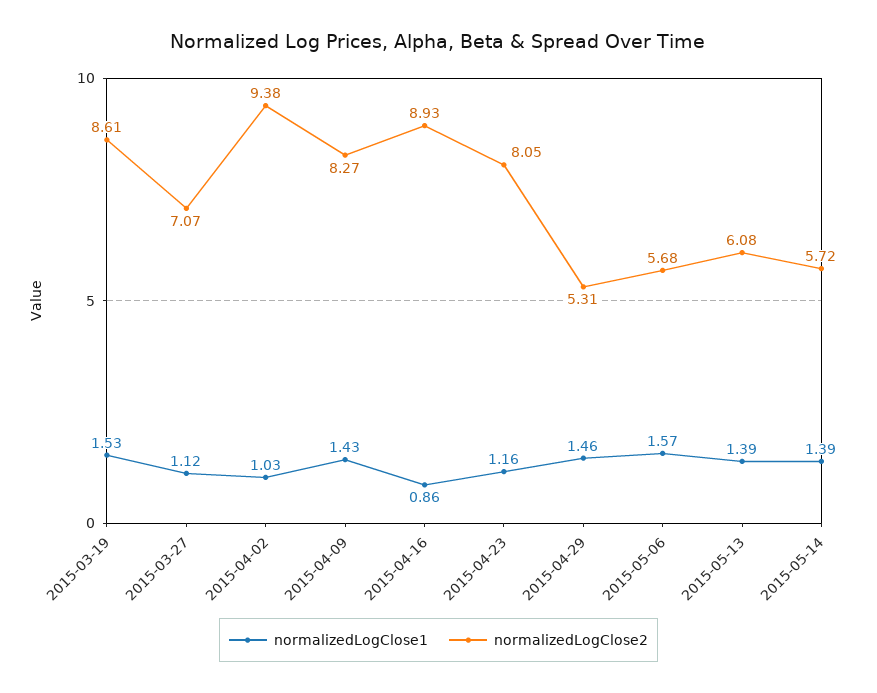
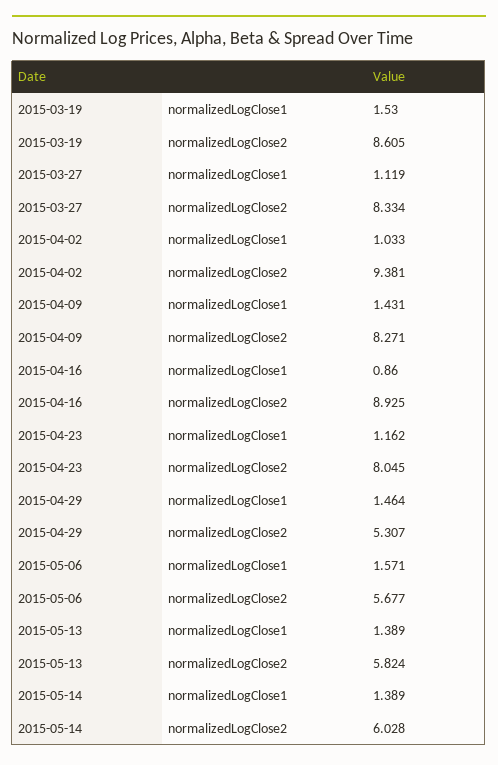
normalizedLogClose2, 2015-03-27: 7.07 -> 8.334
normalizedLogClose2, 2015-05-13: 6.08 -> 5.824
normalizedLogClose2, 2015-05-14: 5.72 -> 6.028

